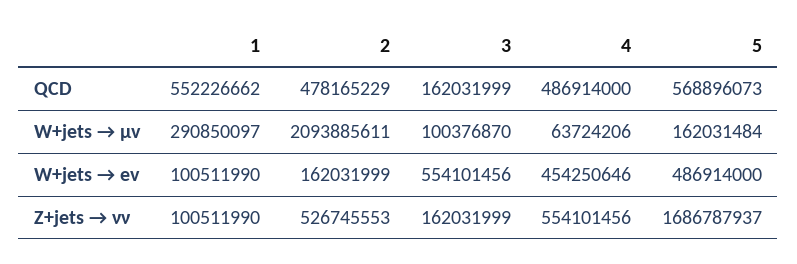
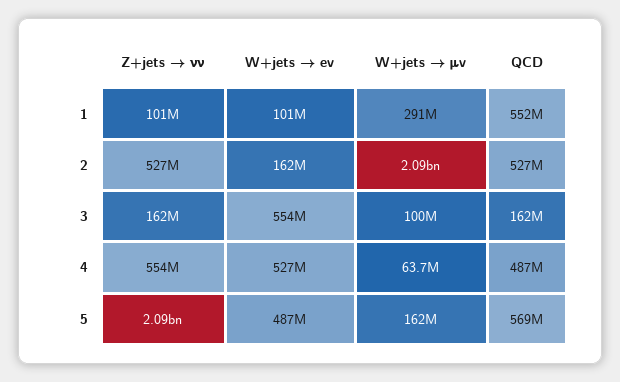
2, QCD: 478165229 -> 527000000
4, W+jets → ev: 454250646 -> 527000000
5, Z+jets → νν: 1686787937 -> 2090000000

